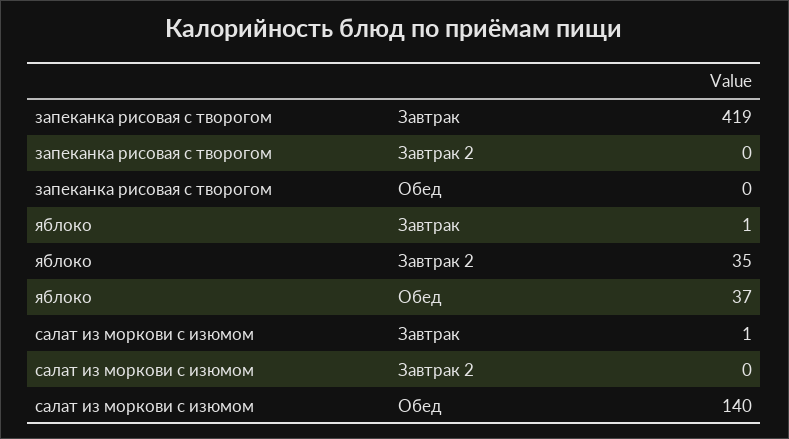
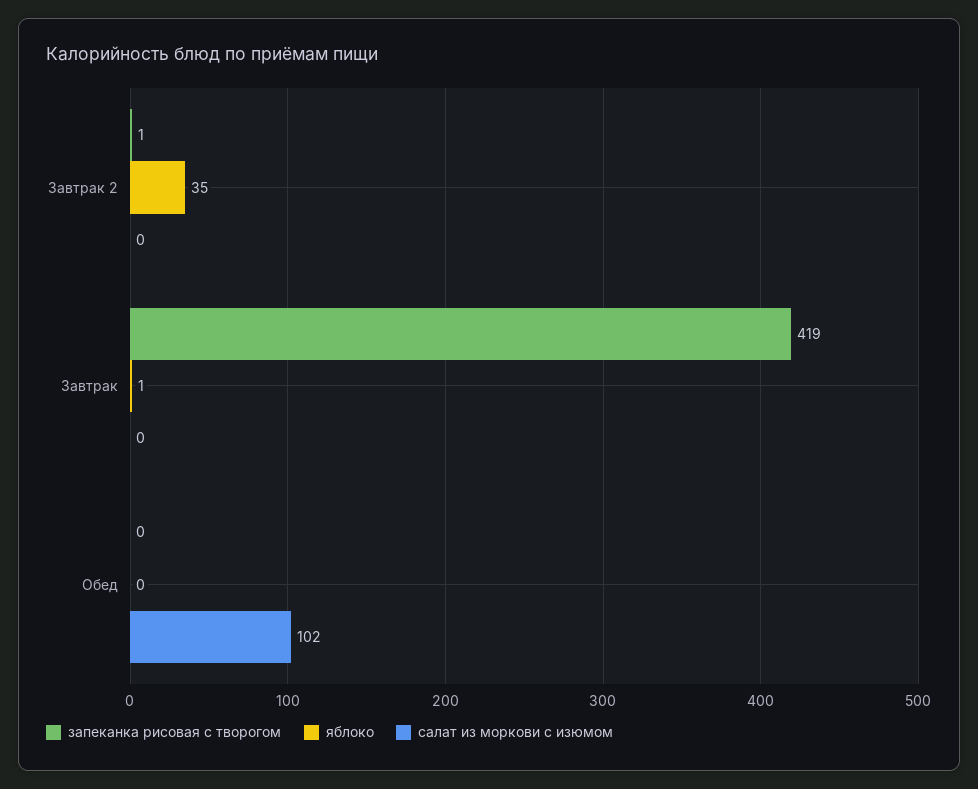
запеканка рисовая с творогом, Завтрак 2: 0 -> 1
яблоко, Обед: 37 -> 0
салат из моркови с изюмом, Завтрак: 1 -> 0
салат из моркови с изюмом, Обед: 140 -> 102

